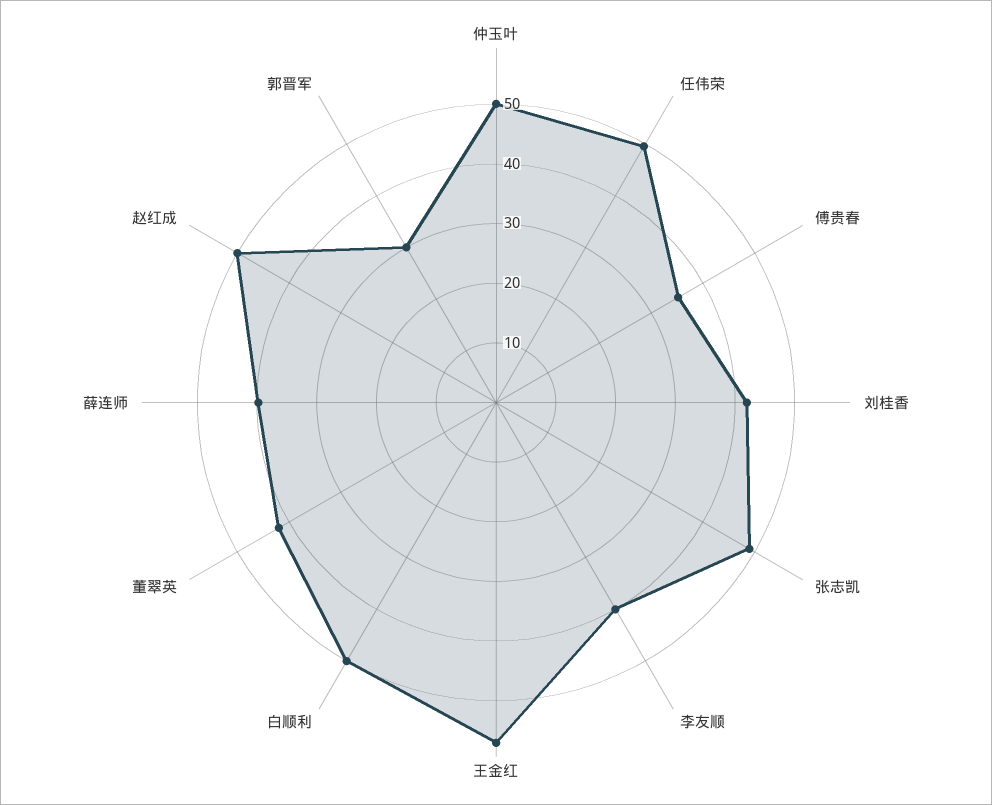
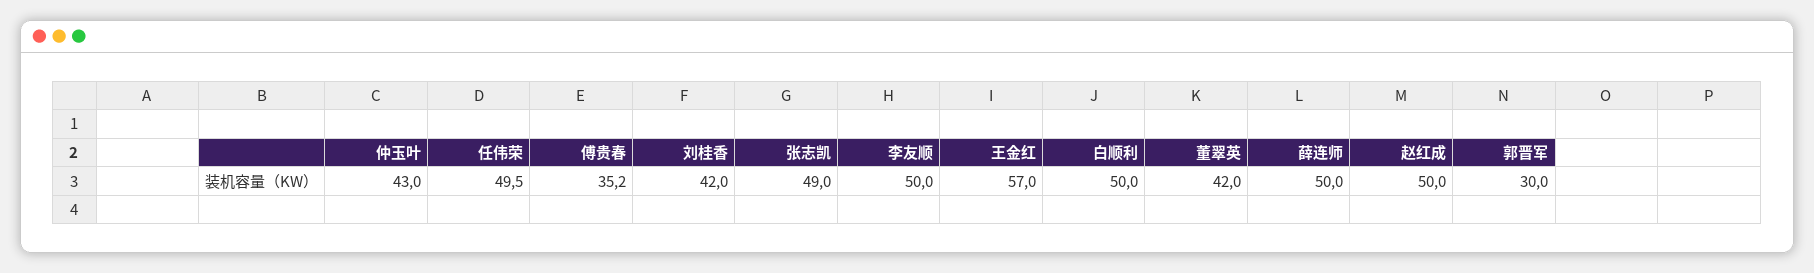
仲玉叶: 50 -> 43
李友顺: 40 -> 50
薛连师: 40 -> 50

